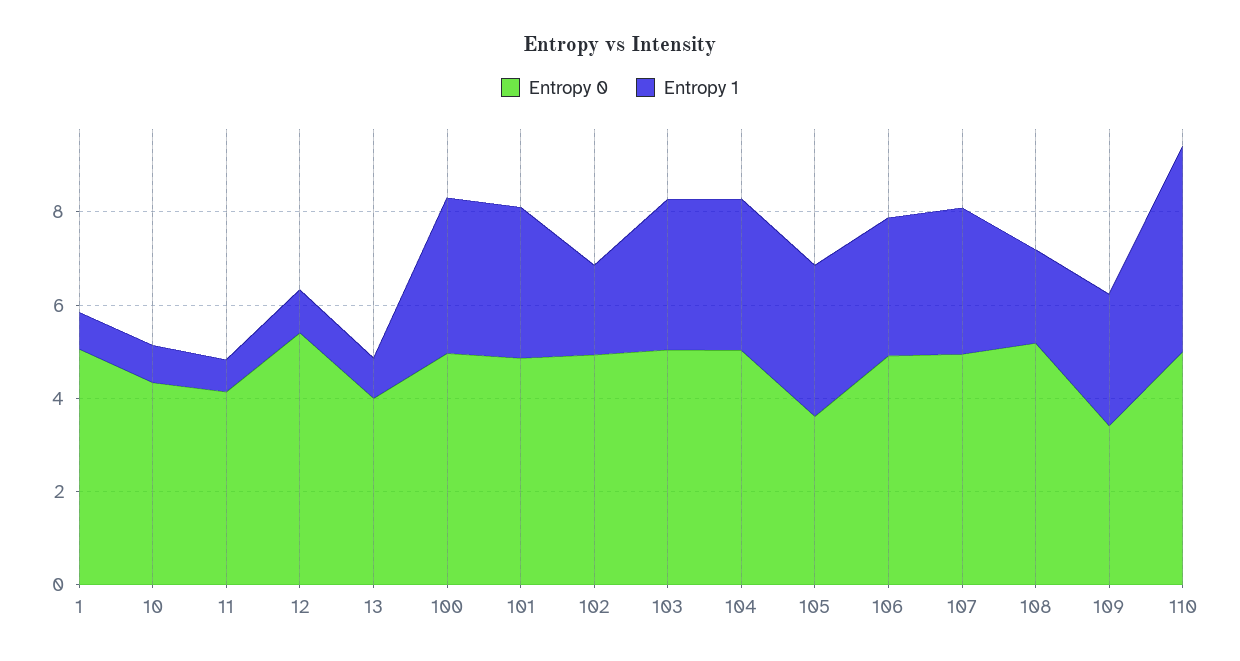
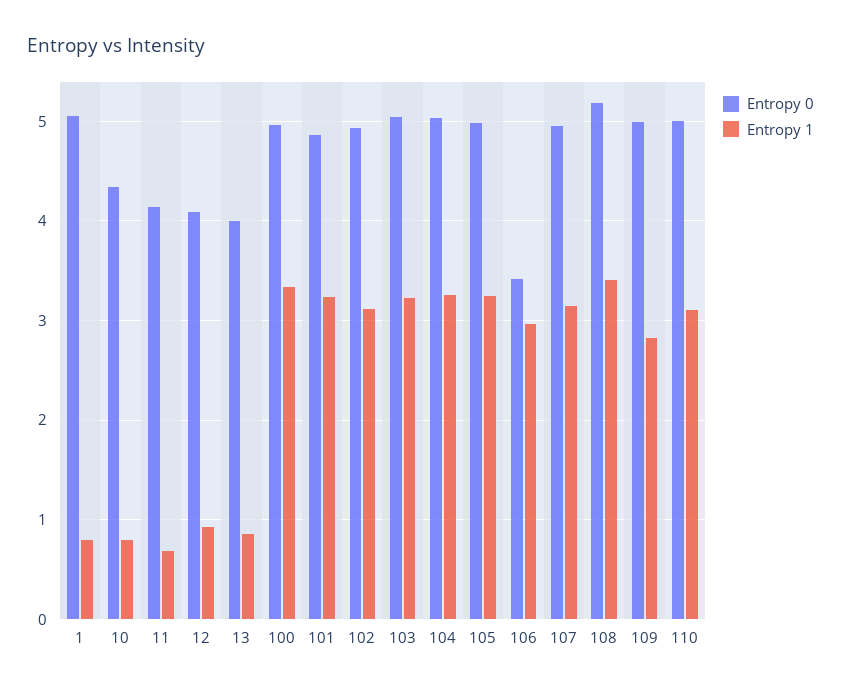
Entropy 0, 12: 5.5 -> 4.1
Entropy 1, 102: 2 -> 3.1
Entropy 0, 105: 3.5 -> 5
Entropy 0, 106: 5 -> 3.4
Entropy 1, 108: 2 -> 3.4
Entropy 0, 109: 3.5 -> 5
Entropy 1, 110: 4.5 -> 3.1

